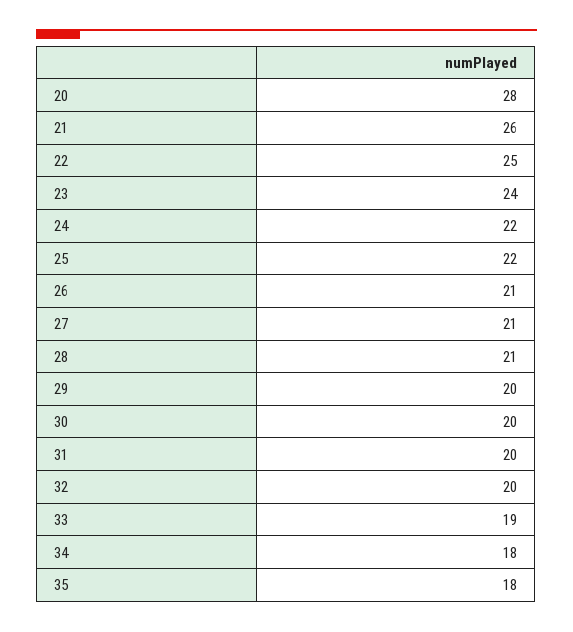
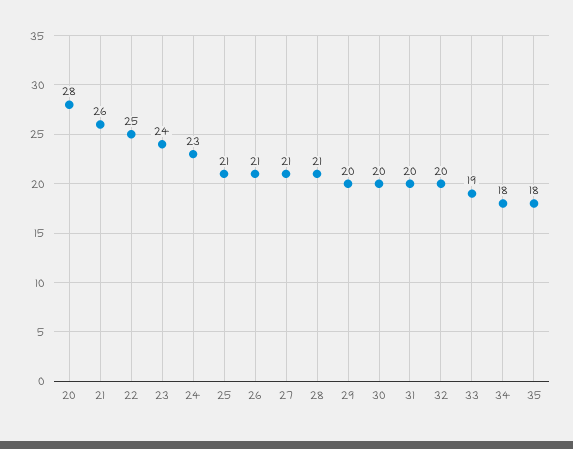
24: 22 -> 23
25: 22 -> 21

